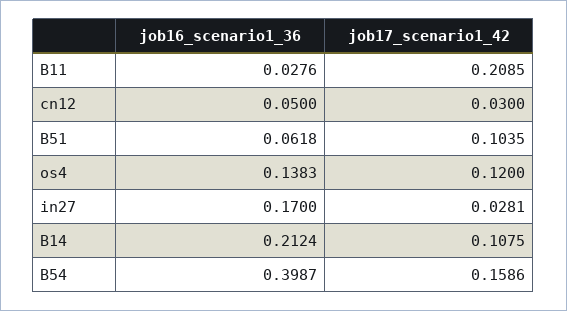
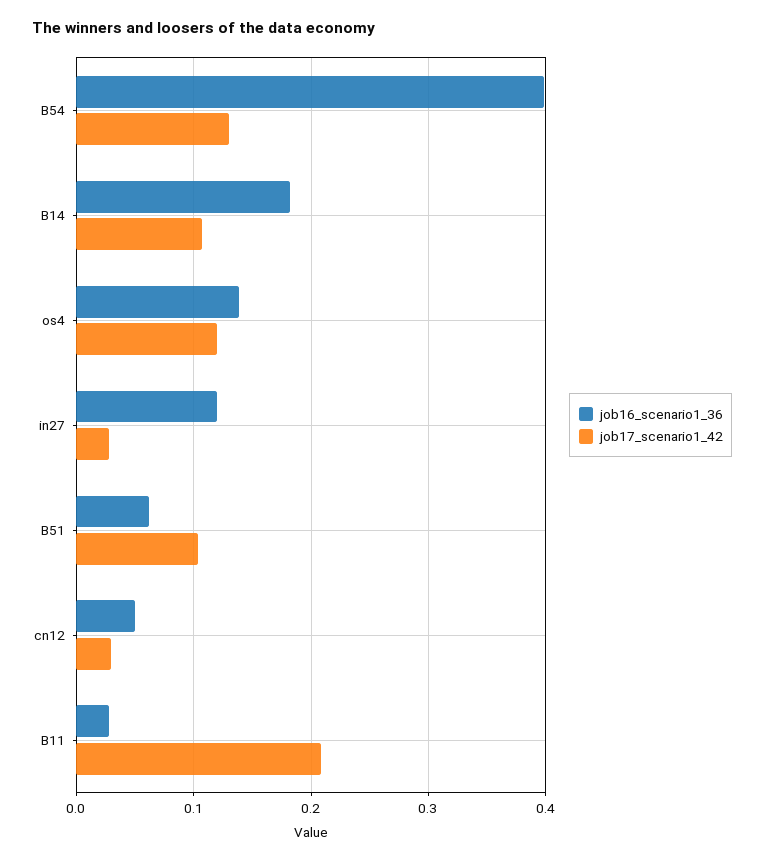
job16_scenario1_36, in27: 0.17 -> 0.12
job16_scenario1_36, B14: 0.2124 -> 0.18
job17_scenario1_42, B54: 0.1586 -> 0.13

